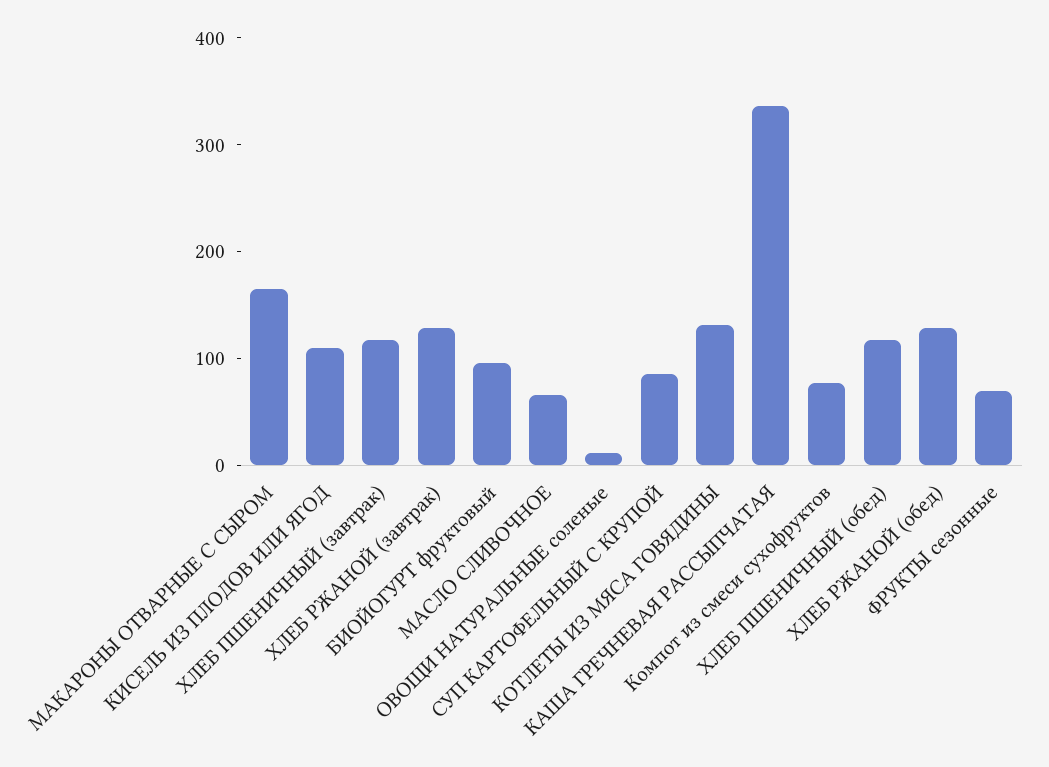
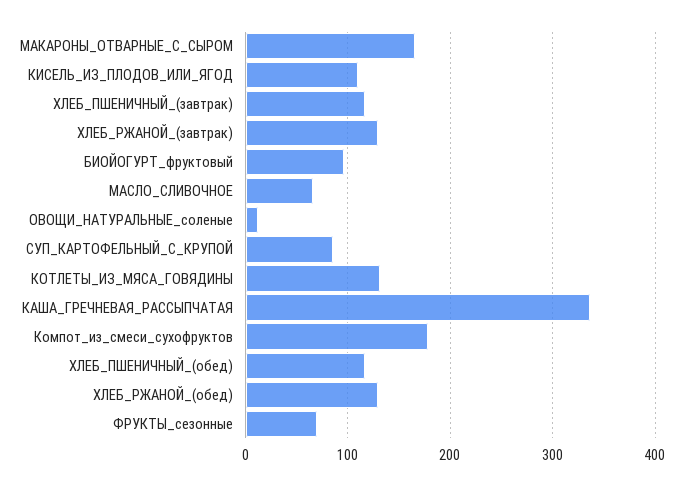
Компот из смеси сухофруктов: 80 -> 180

